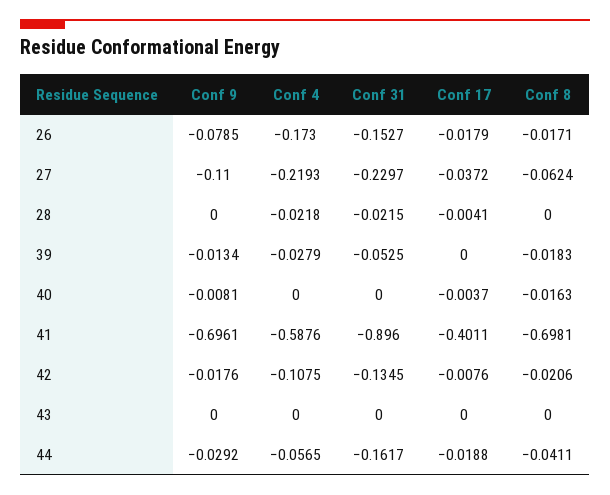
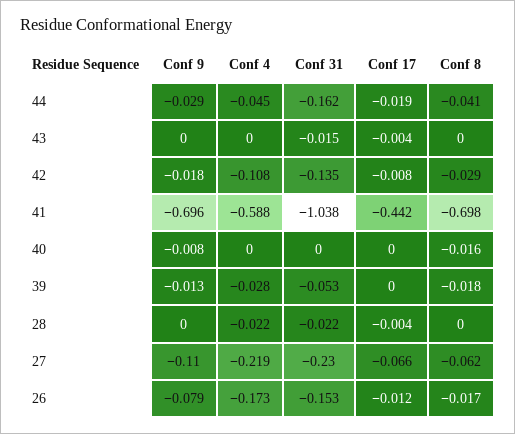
Conf 17, 26: -0.0179 -> -0.012
Conf 17, 27: -0.0372 -> -0.066
Conf 17, 40: -0.0037 -> 0
Conf 31, 41: -0.896 -> -1.038
Conf 17, 41: -0.4011 -> -0.442
Conf 8, 42: -0.0206 -> -0.029
Conf 31, 43: 0 -> -0.015
Conf 17, 43: 0 -> -0.004
Conf 4, 44: -0.0565 -> -0.045

